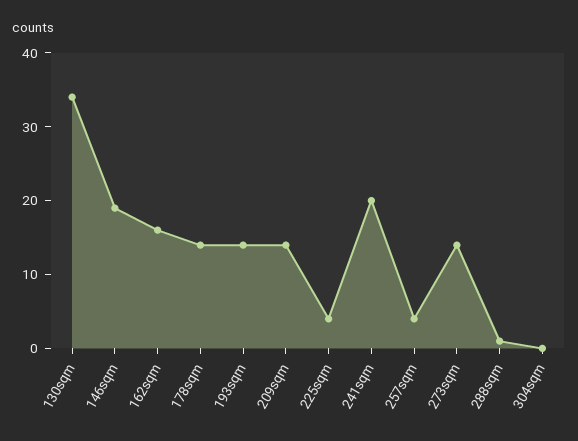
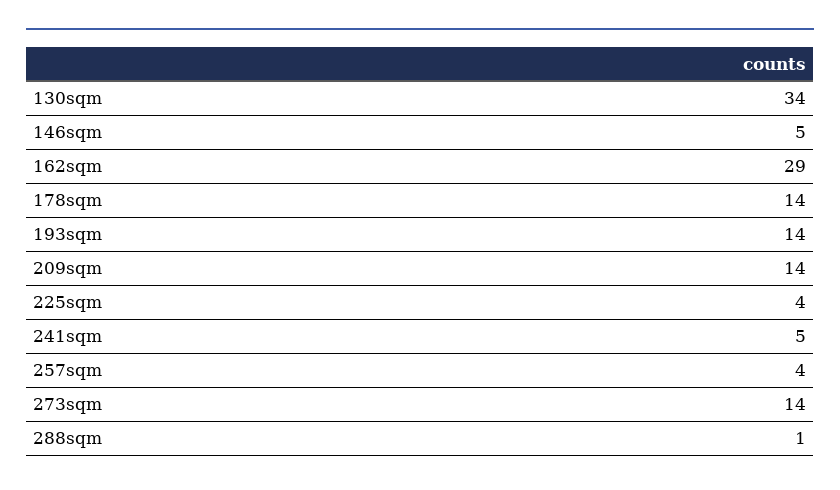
146sqm: 20 -> 5
162sqm: 15 -> 29
241sqm: 20 -> 5
304sqm: 0 -> none

